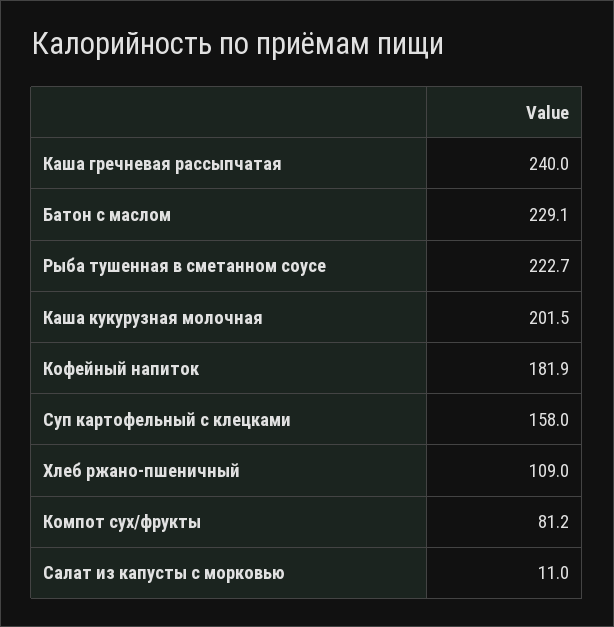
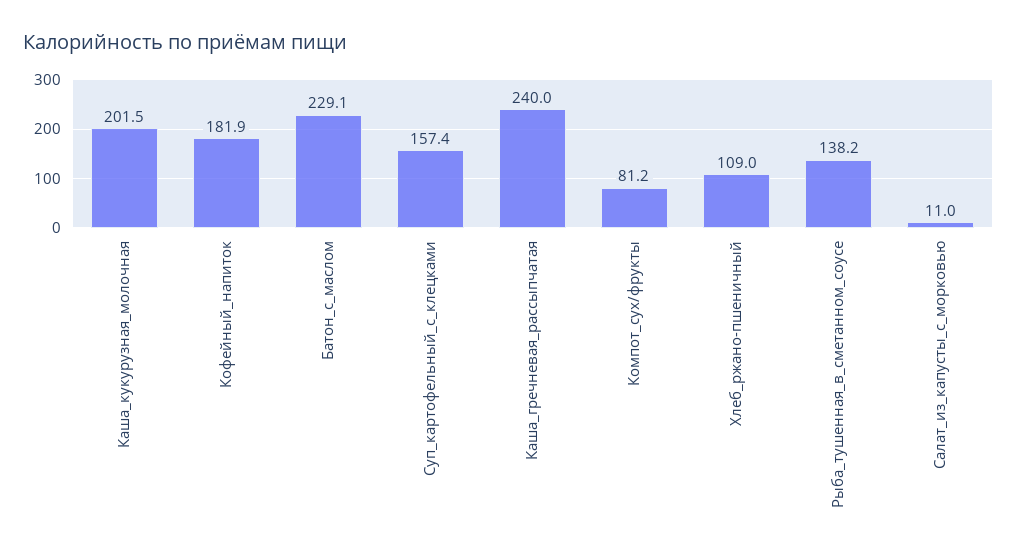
Рыба тушенная в сметанном соусе: 222.7 -> 138.2
Суп картофельный с клецками: 158 -> 157.4

